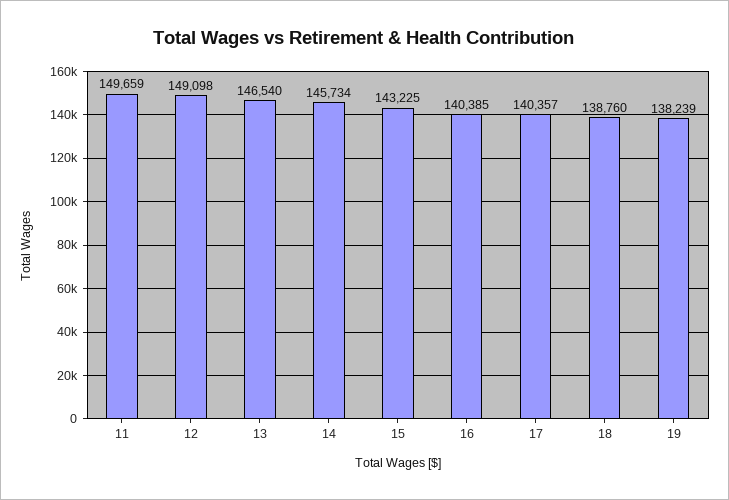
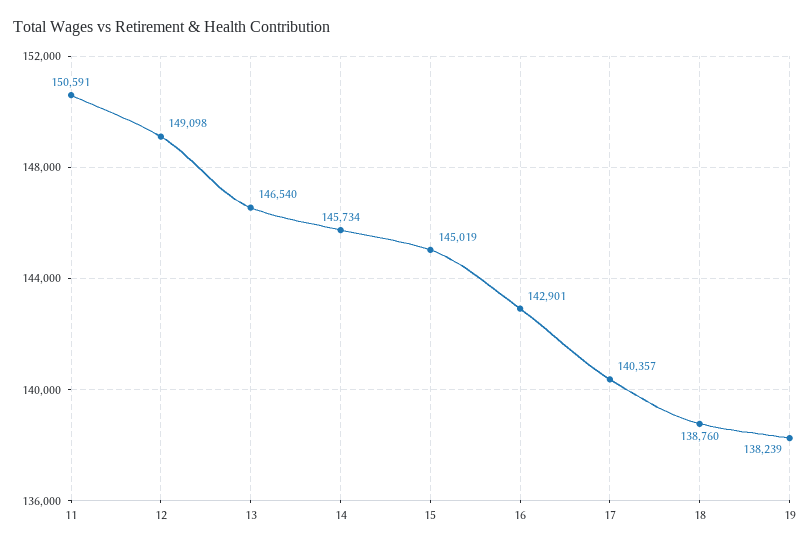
11: 149659 -> 150591
15: 143225 -> 145019
16: 140385 -> 142901

